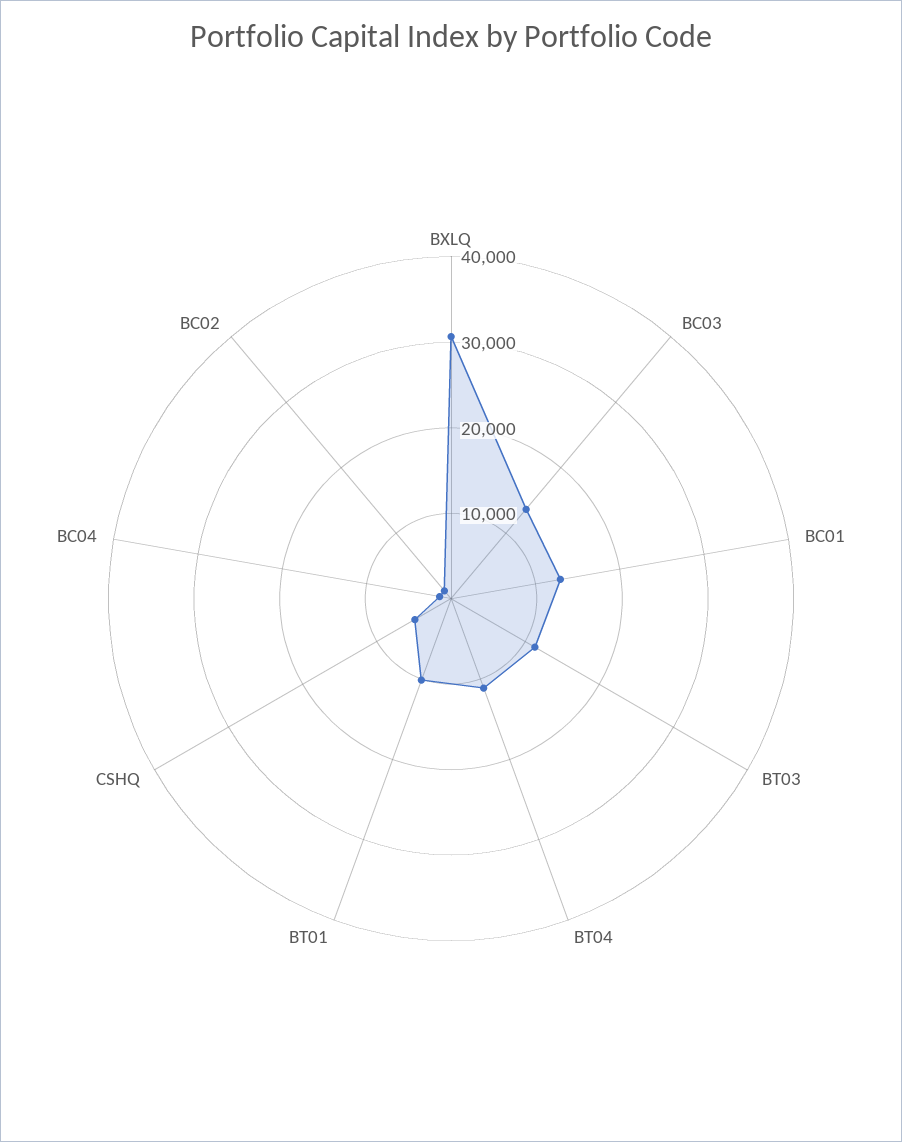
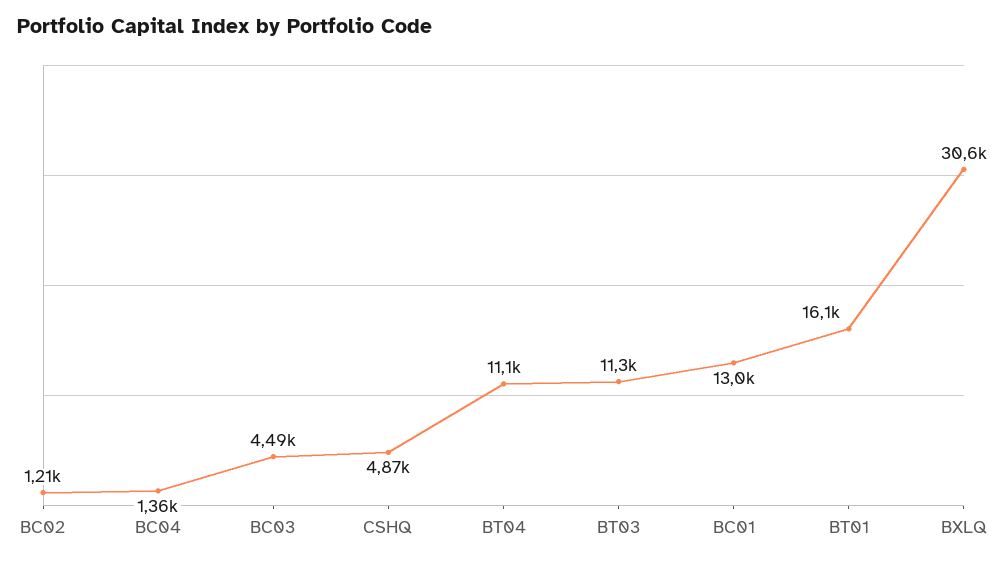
BC03: 14000 -> 4490
BT01: 10000 -> 16100

